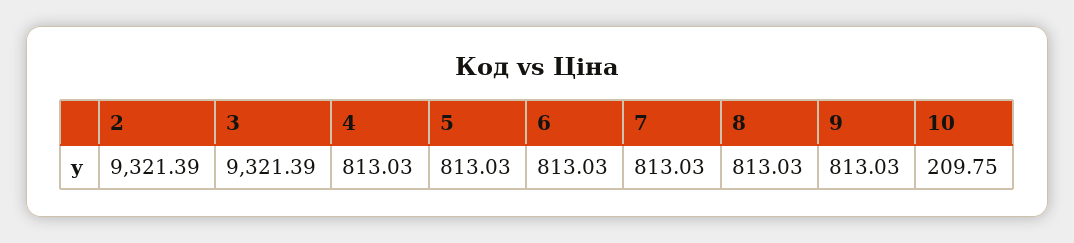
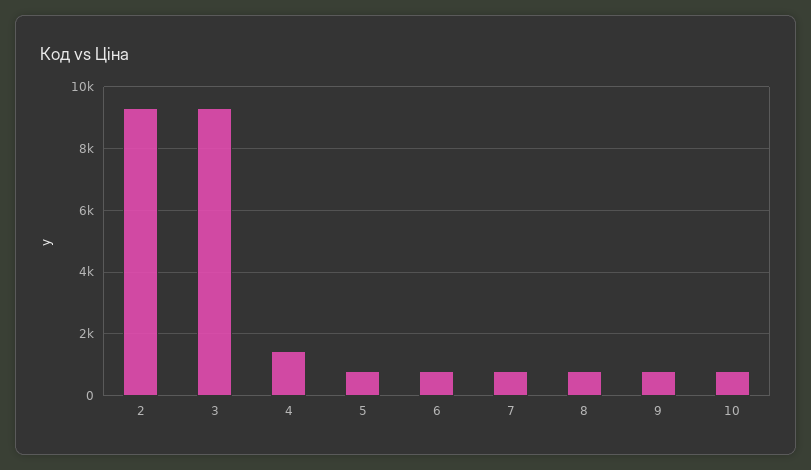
4: 813.03 -> 1400
10: 209.75 -> 800

